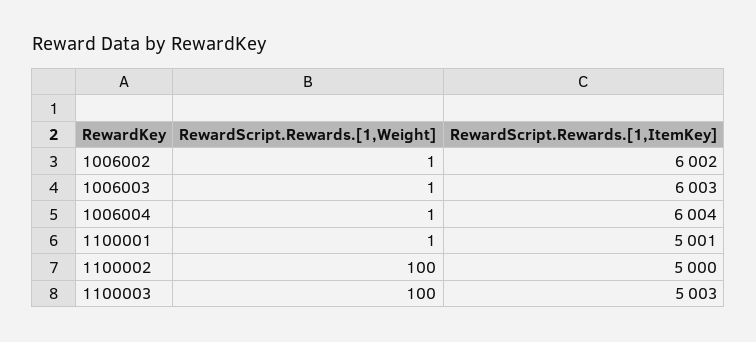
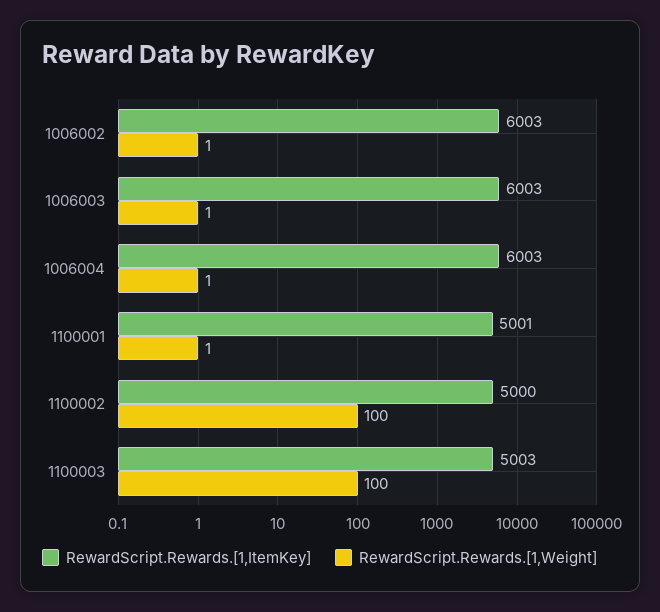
RewardScript.Rewards.[1,ItemKey], 1006002: 6002 -> 6003
RewardScript.Rewards.[1,ItemKey], 1006004: 6004 -> 6003

